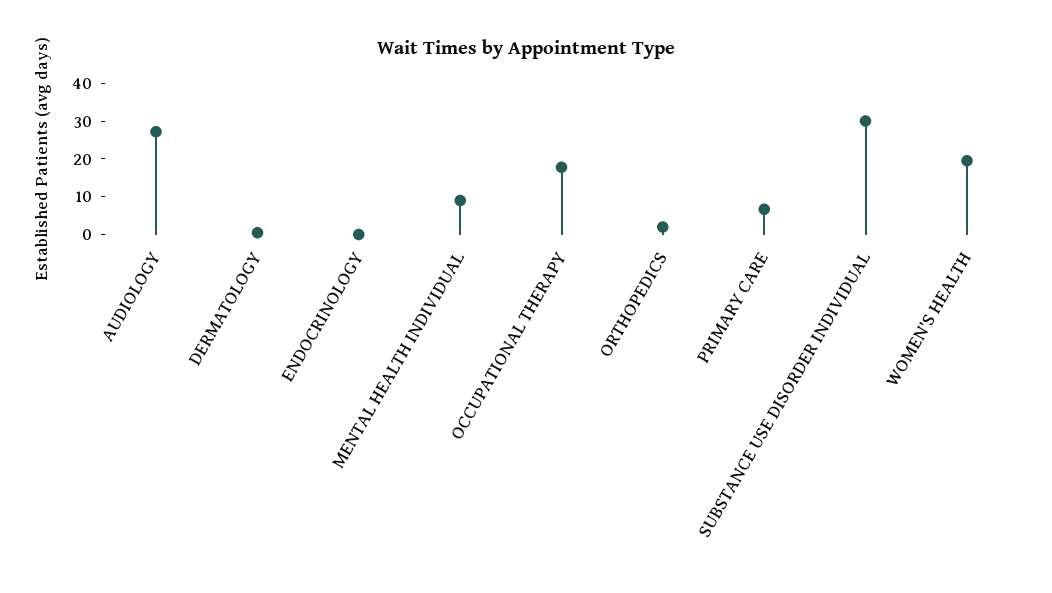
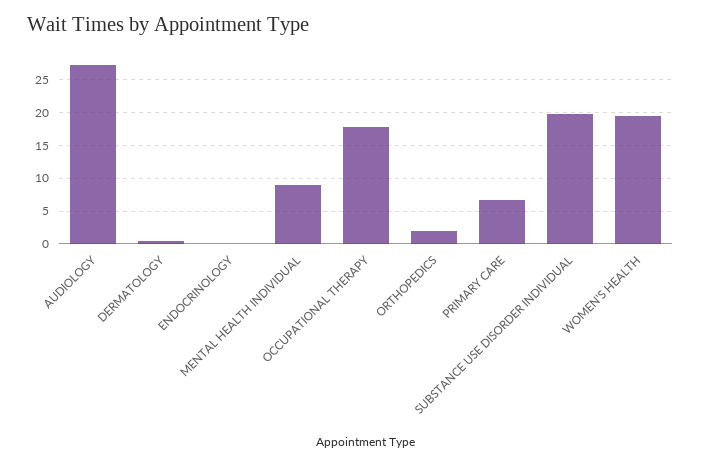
SUBSTANCE USE DISORDER INDIVIDUAL: 30 -> 20

